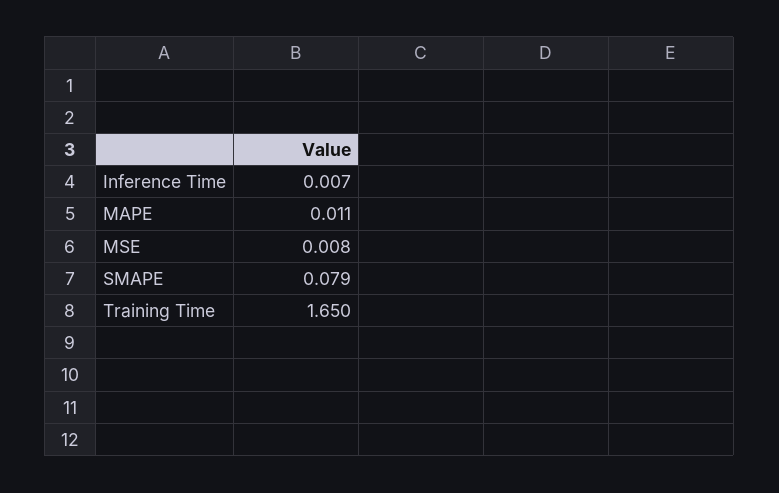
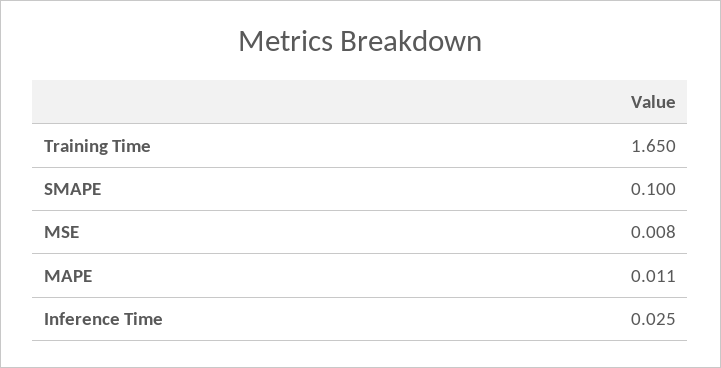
Inference Time: 0.007 -> 0.025
SMAPE: 0.079 -> 0.1

